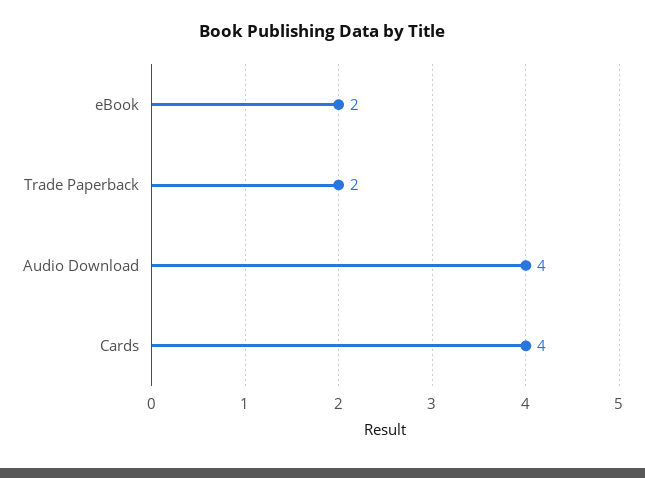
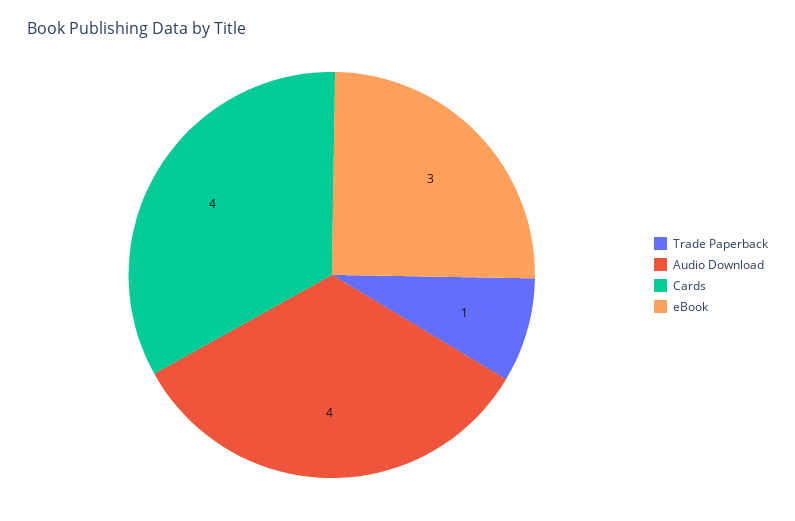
eBook: 2 -> 3
Trade Paperback: 2 -> 1

